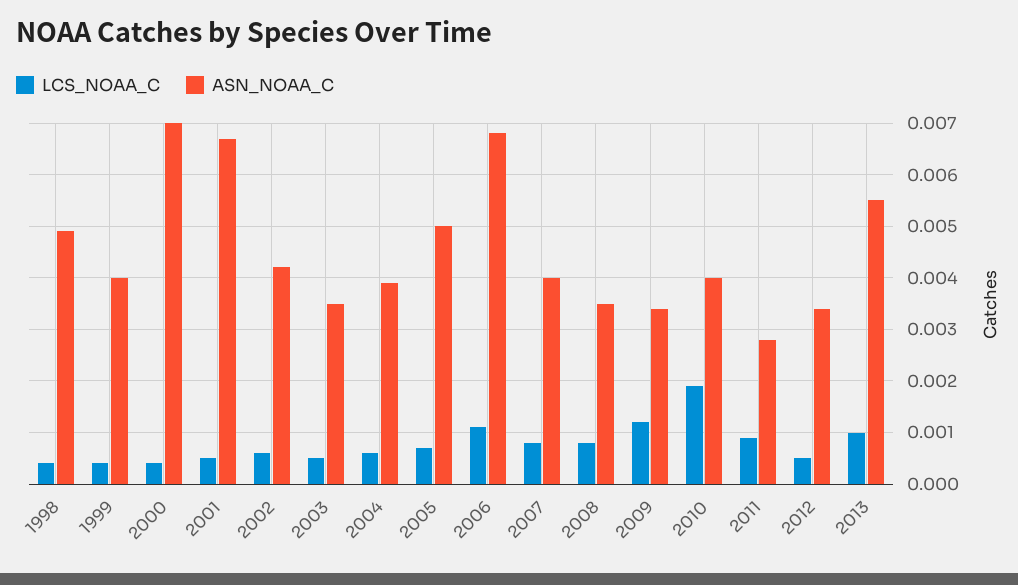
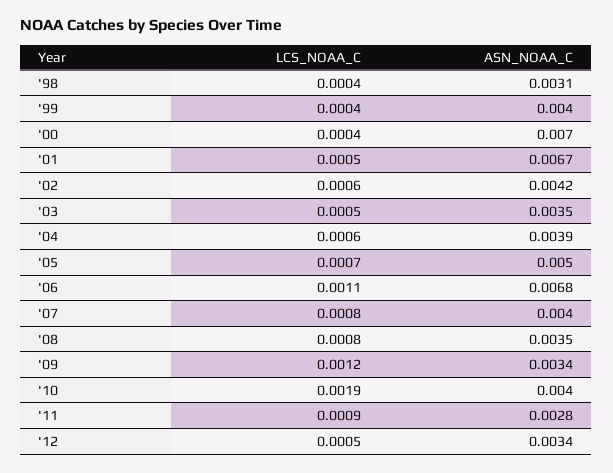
ASN_NOAA_C, 1998: 0.005 -> 0.0031
LCS_NOAA_C, 2013: 0.001 -> none
ASN_NOAA_C, 2013: 0.0055 -> none

